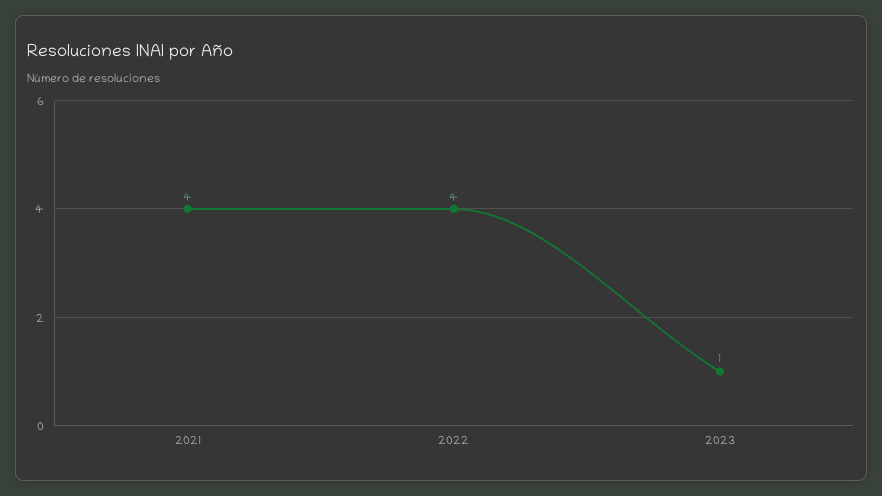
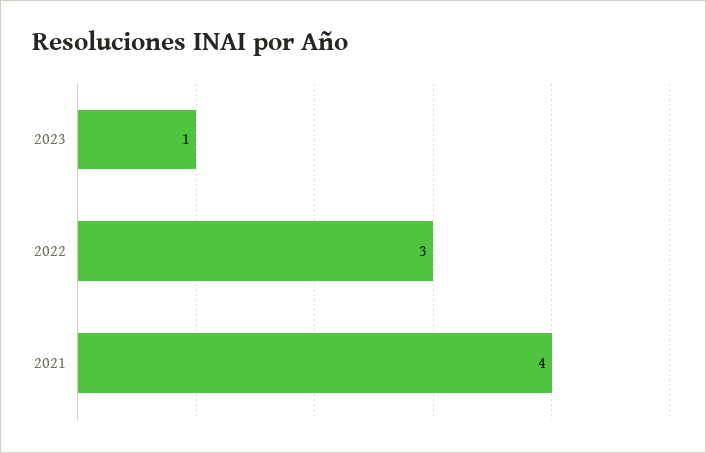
2022: 4 -> 3

